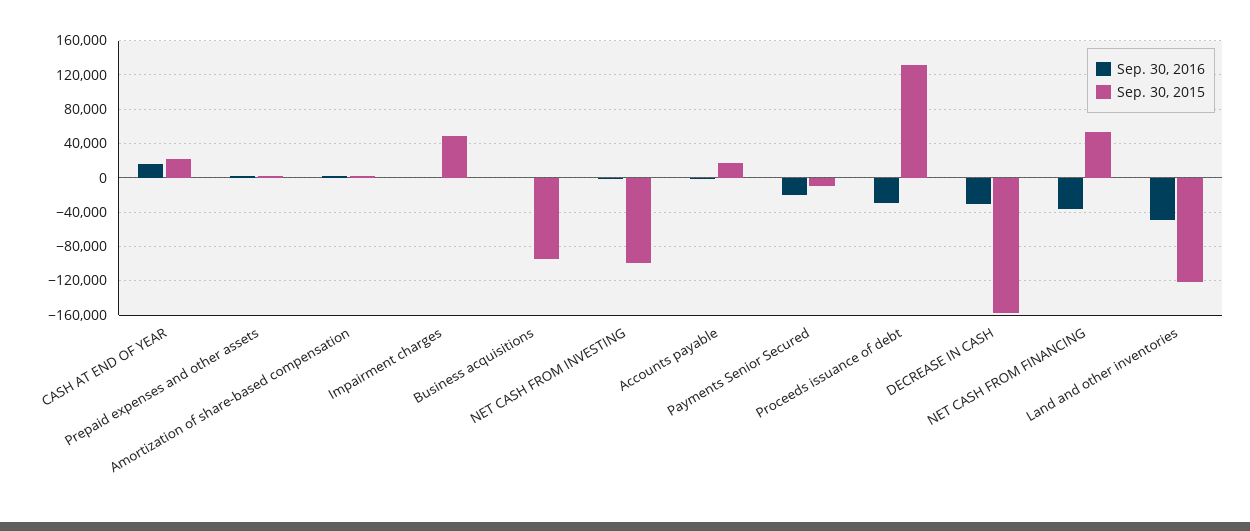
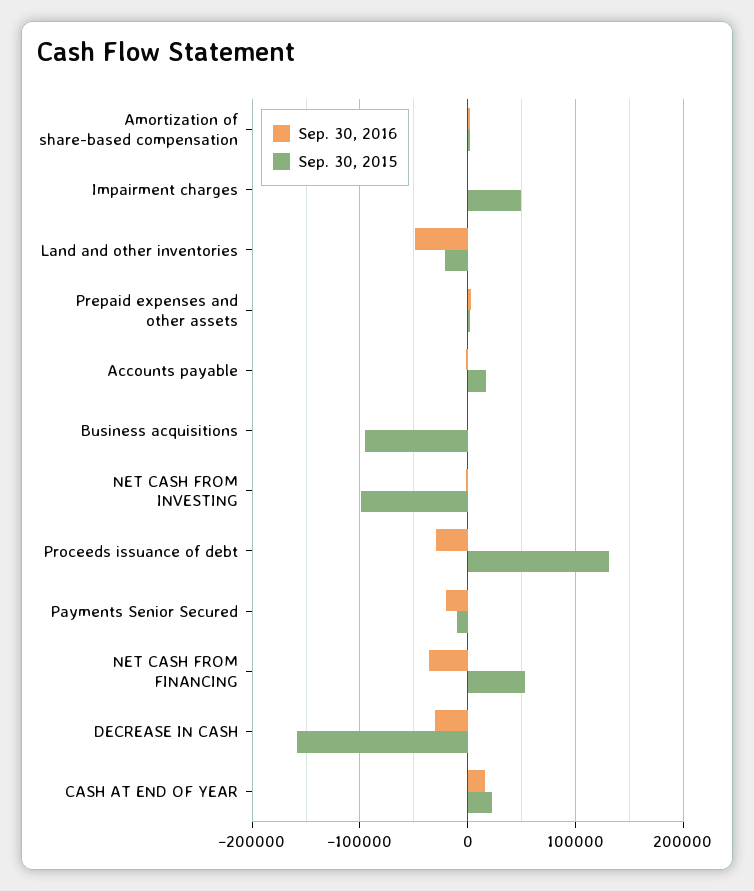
Sep. 30, 2015, Land and other inventories: -120000 -> -20000

